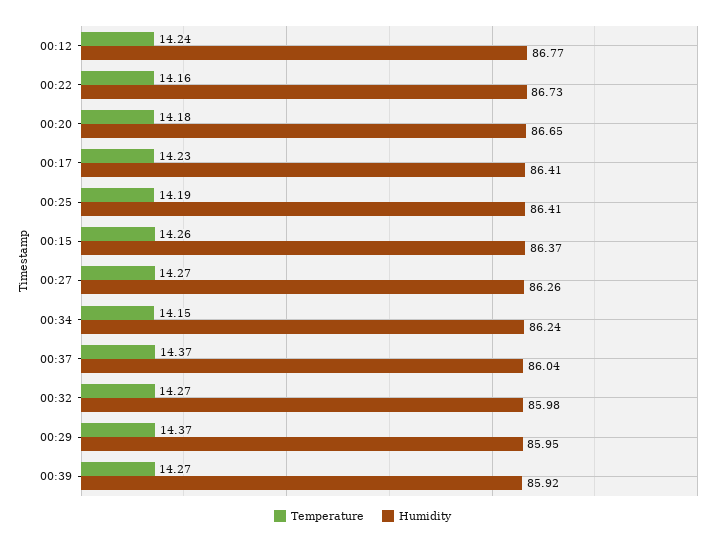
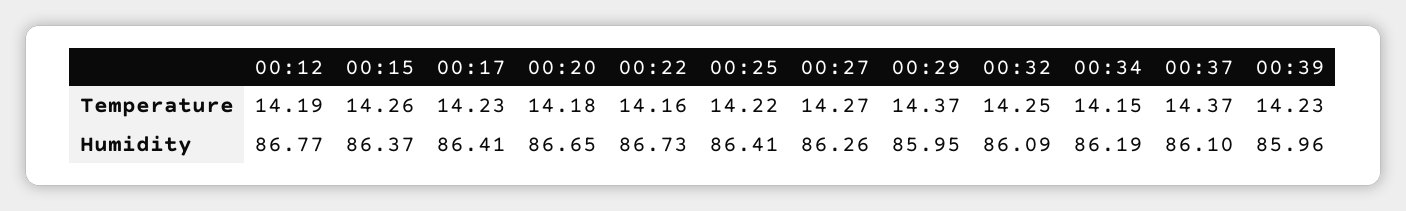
Temperature, 00:12: 14.24 -> 14.19
Temperature, 00:25: 14.19 -> 14.22
Humidity, 00:34: 86.24 -> 86.19
Humidity, 00:37: 86.04 -> 86.1
Temperature, 00:32: 14.27 -> 14.25
Humidity, 00:32: 85.98 -> 86.09
Temperature, 00:39: 14.27 -> 14.23
Humidity, 00:39: 85.92 -> 85.96

